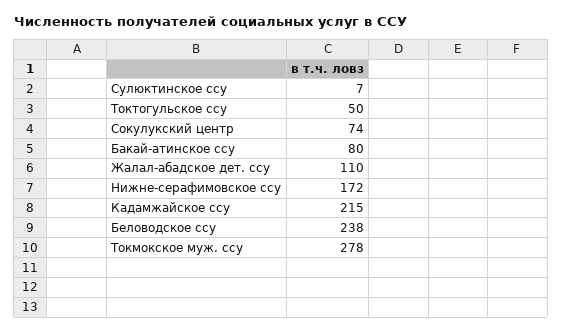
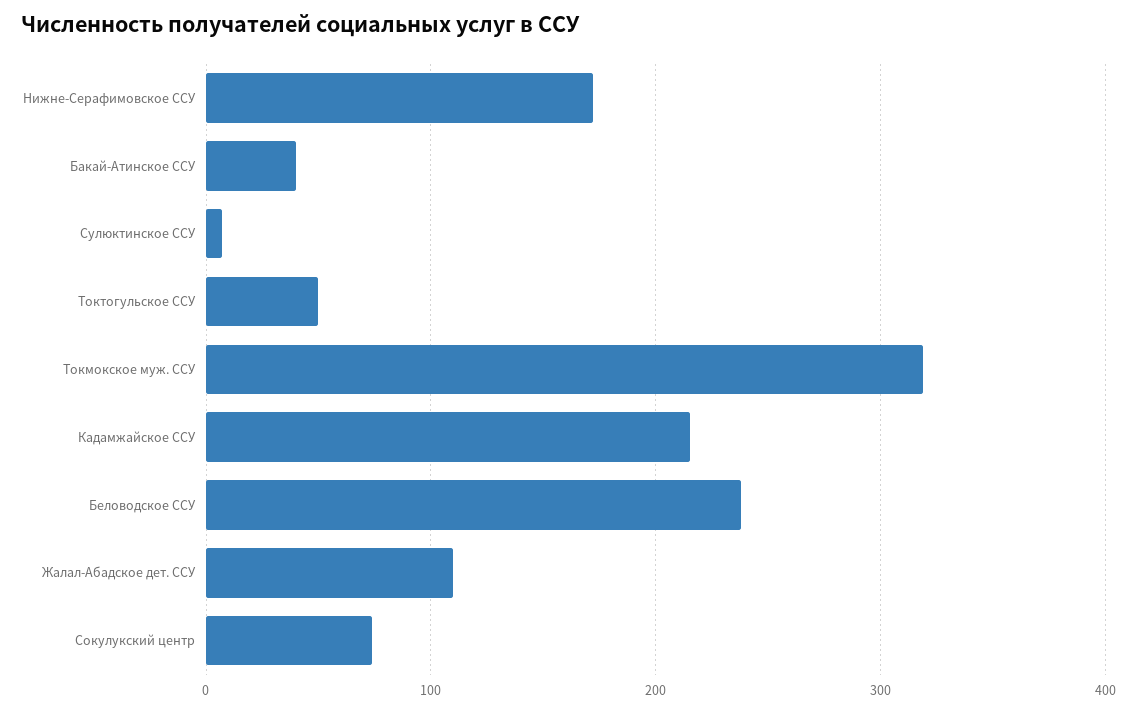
Бакай-атинское ссу: 80 -> 40
Токмокское муж. ссу: 278 -> 320

